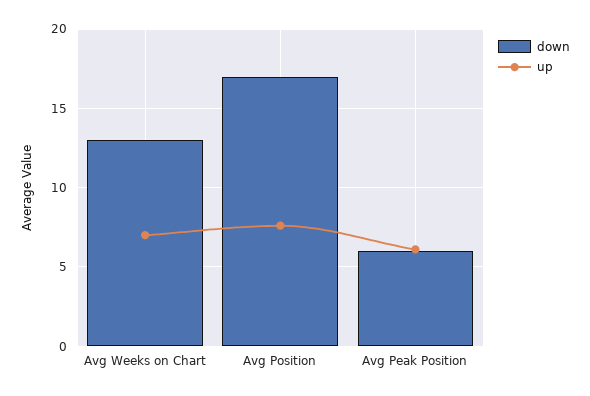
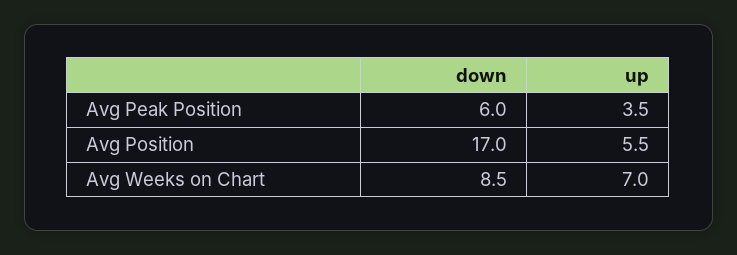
down, Avg Weeks on Chart: 13 -> 8.5
up, Avg Position: 7.5 -> 5.5
up, Avg Peak Position: 6 -> 3.5

